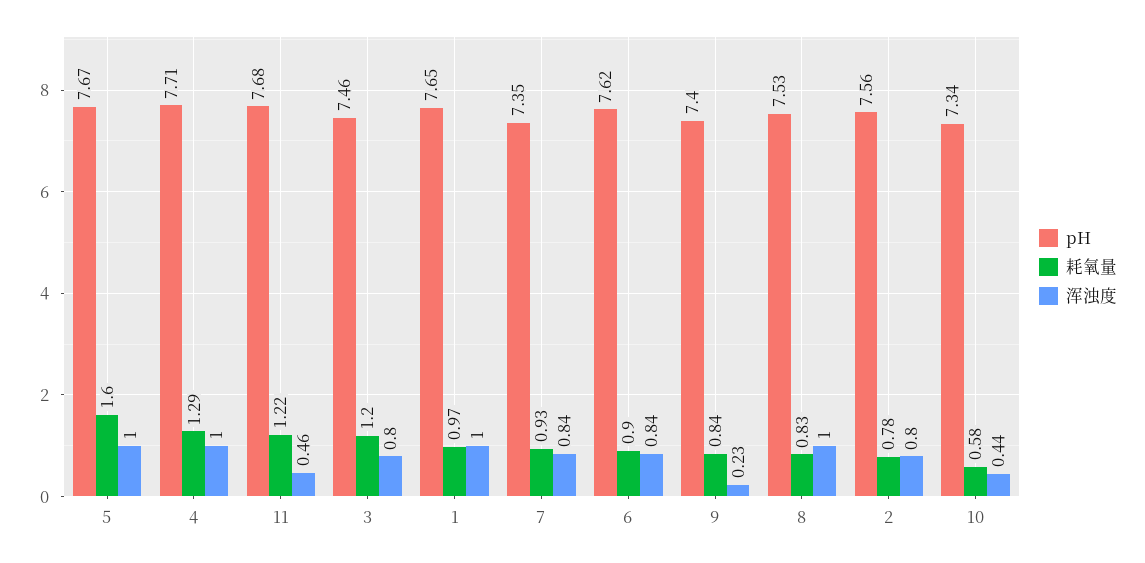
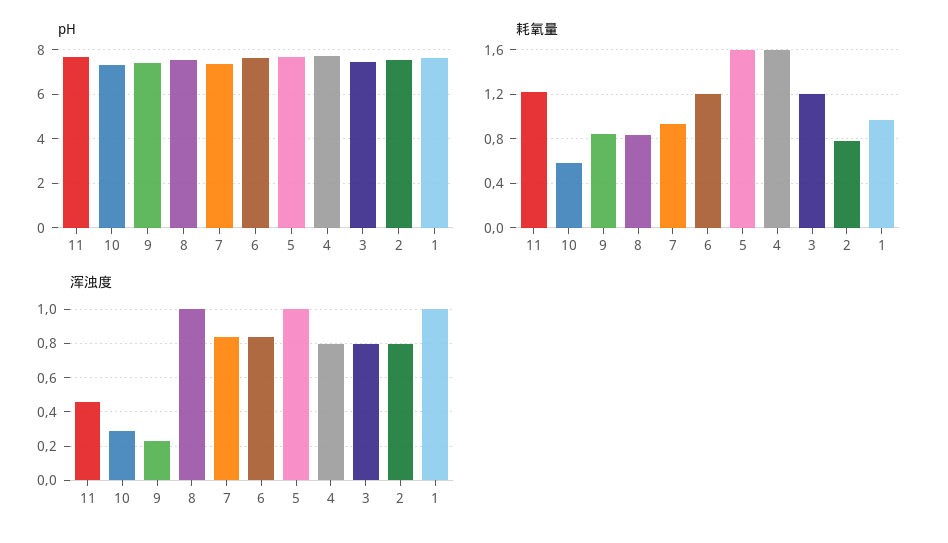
耗氧量, 4: 1.29 -> 1.6
浑浊度, 4: 1 -> 0.8
耗氧量, 6: 0.9 -> 1.2
浑浊度, 10: 0.44 -> 0.3

